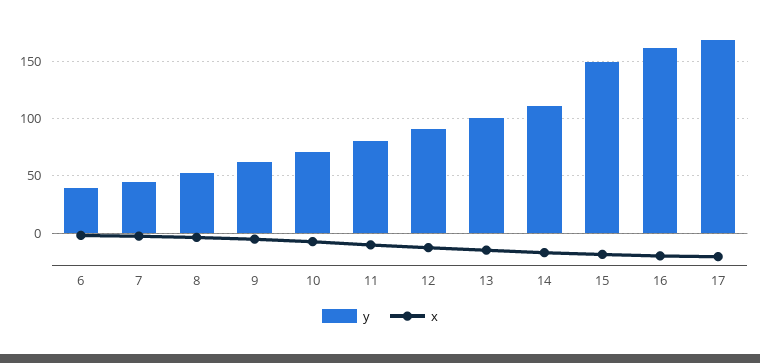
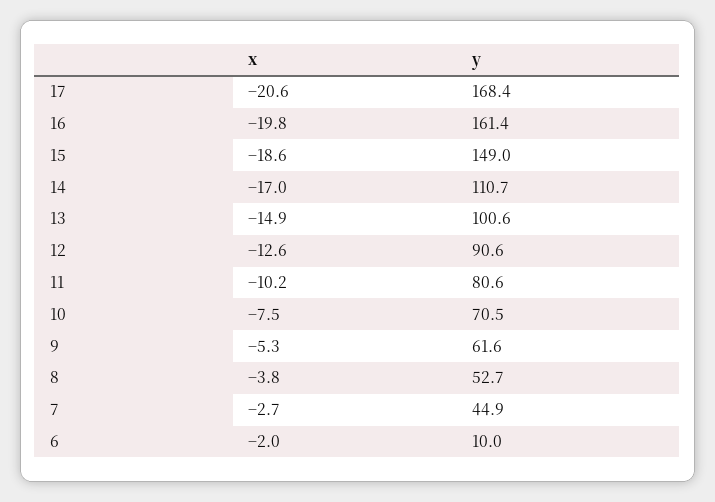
y, 6: 40 -> 10

